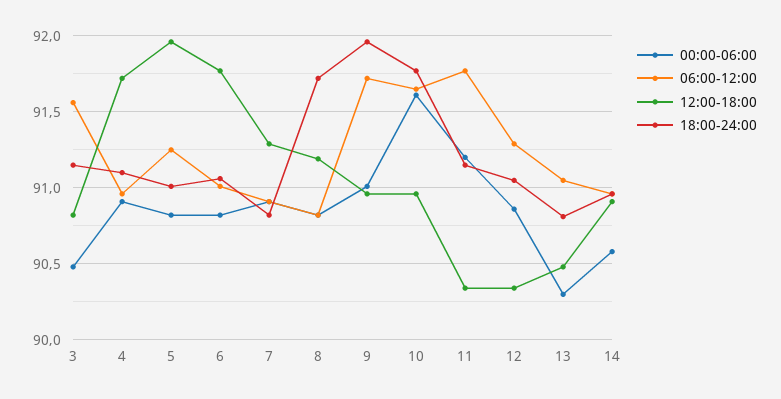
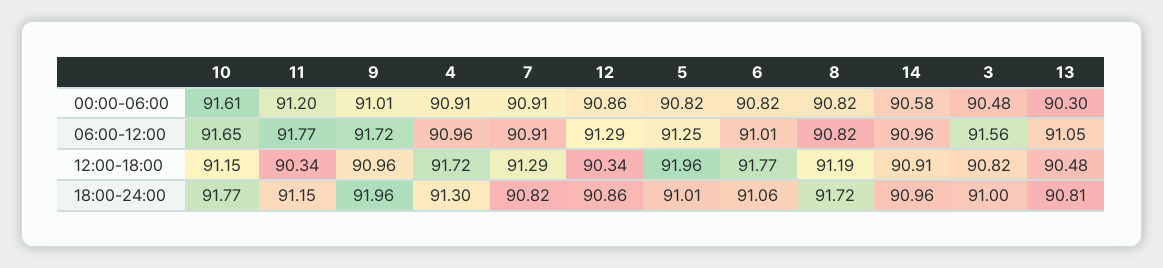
18:00-24:00, 3: 91.15 -> 91
18:00-24:00, 4: 91.1 -> 91.3
12:00-18:00, 10: 90.95 -> 91.15
18:00-24:00, 12: 91.05 -> 90.86

